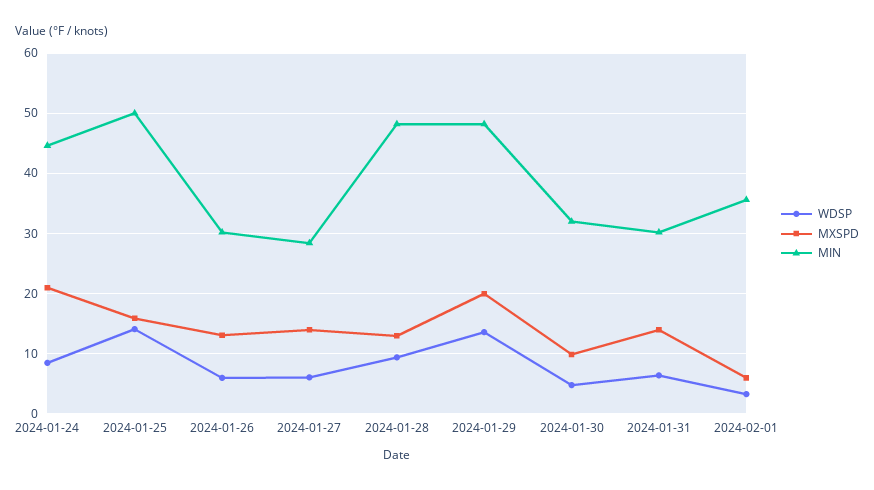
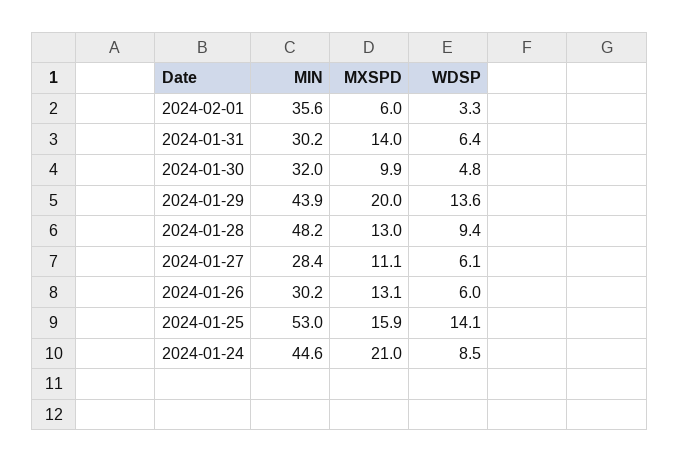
MIN, 2024-01-25: 50 -> 53
MXSPD, 2024-01-27: 14 -> 11.1
MIN, 2024-01-29: 48 -> 43.9

